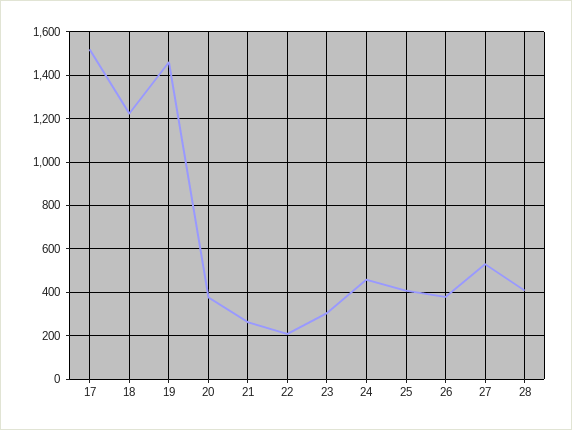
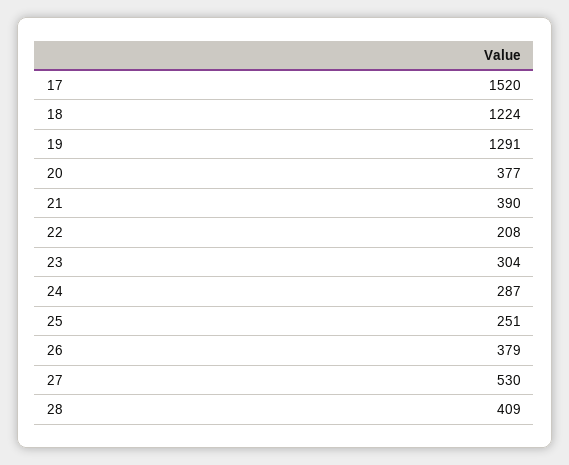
19: 1450 -> 1291
21: 250 -> 390
24: 450 -> 287
25: 400 -> 251

